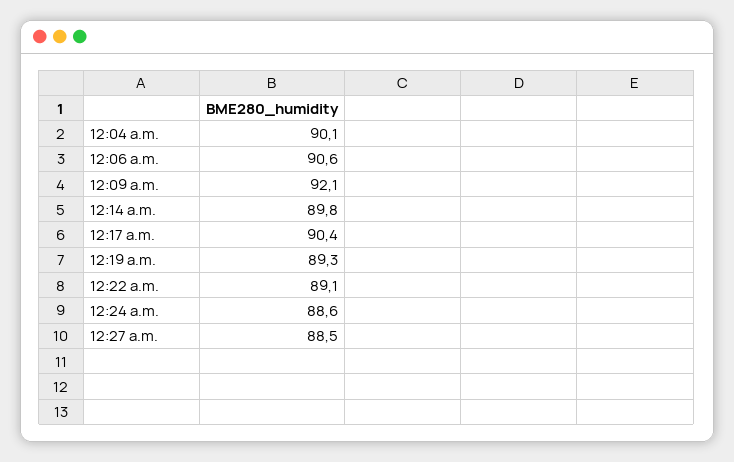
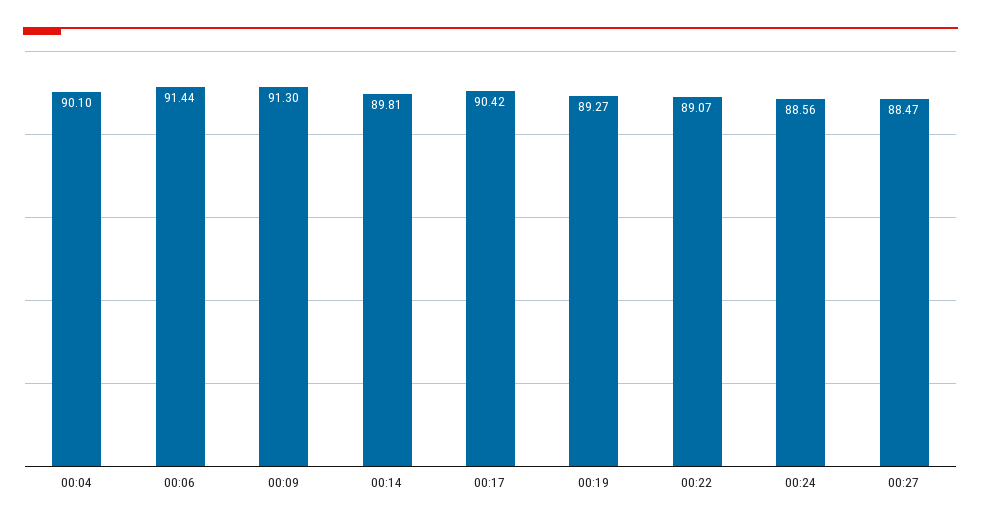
12:06 a.m.: 90.6 -> 91.44
12:09 a.m.: 92.1 -> 91.3

